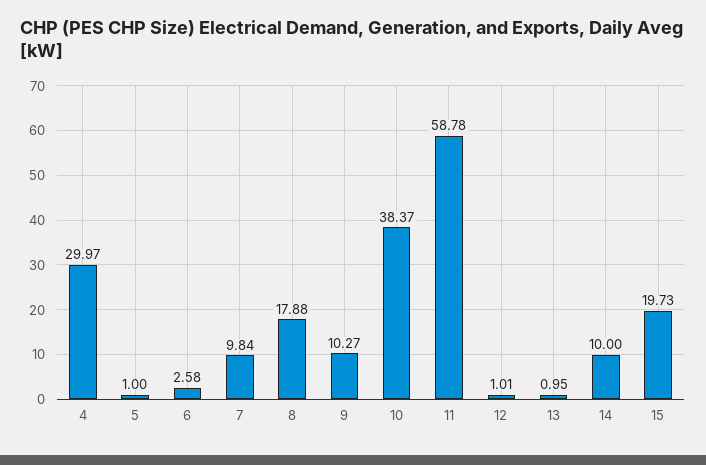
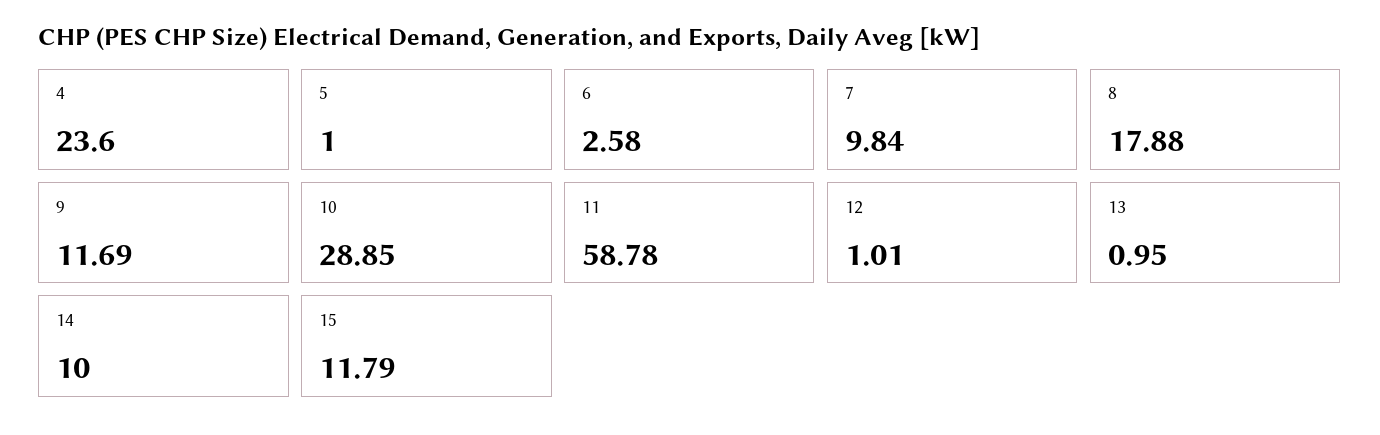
4: 29.97 -> 23.6
9: 10.27 -> 11.69
10: 38.37 -> 28.85
15: 19.73 -> 11.79

